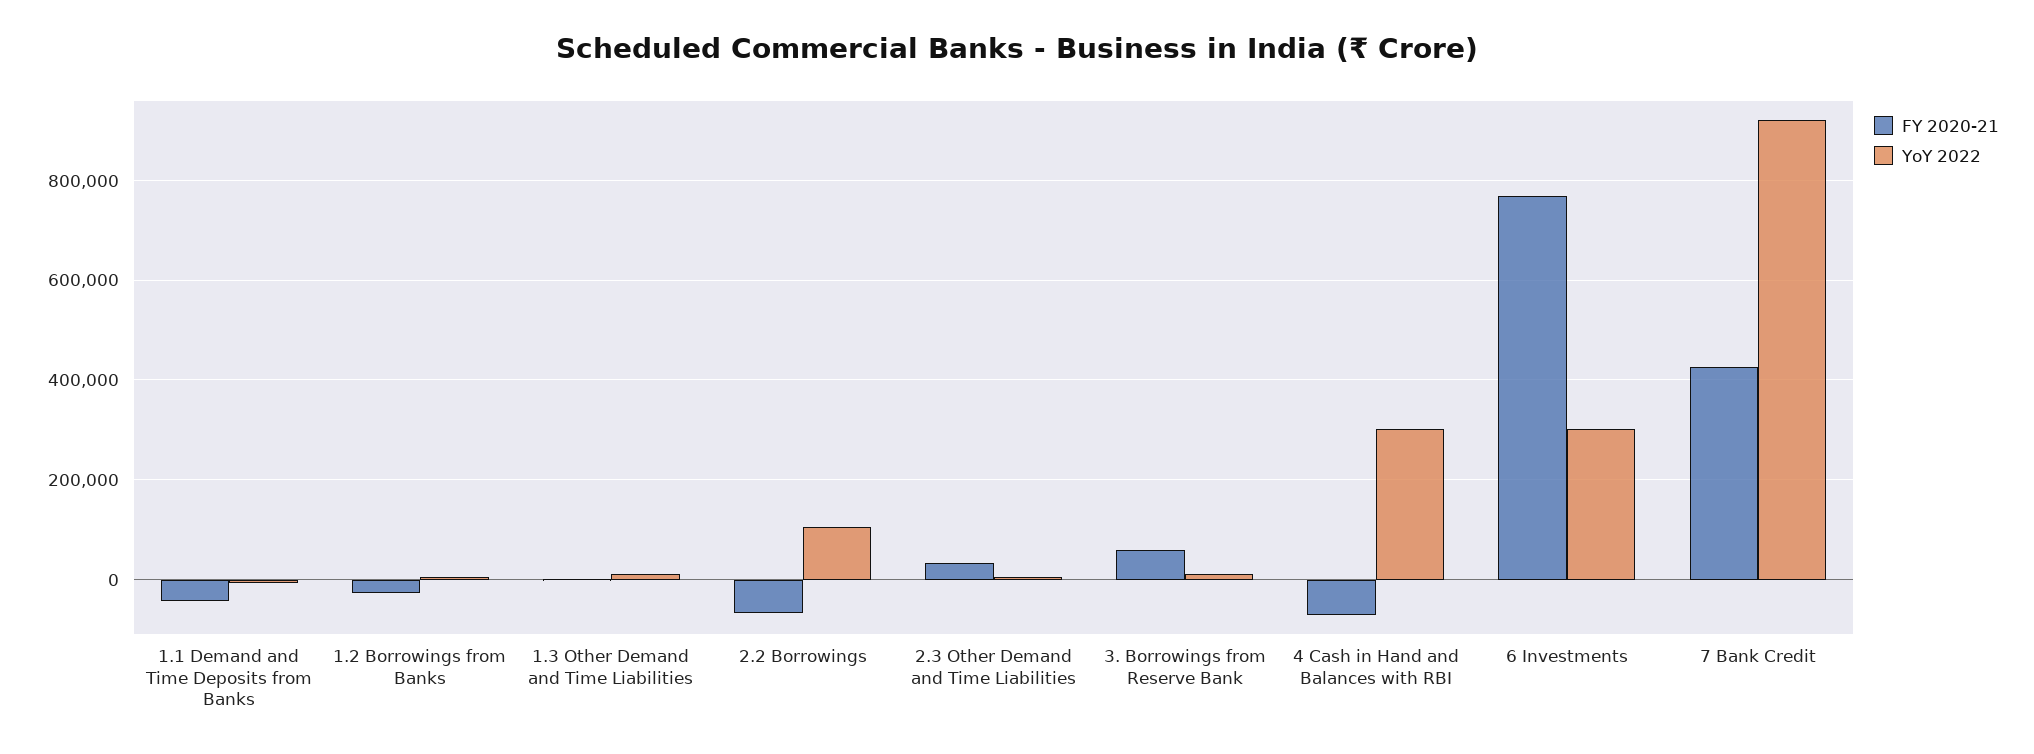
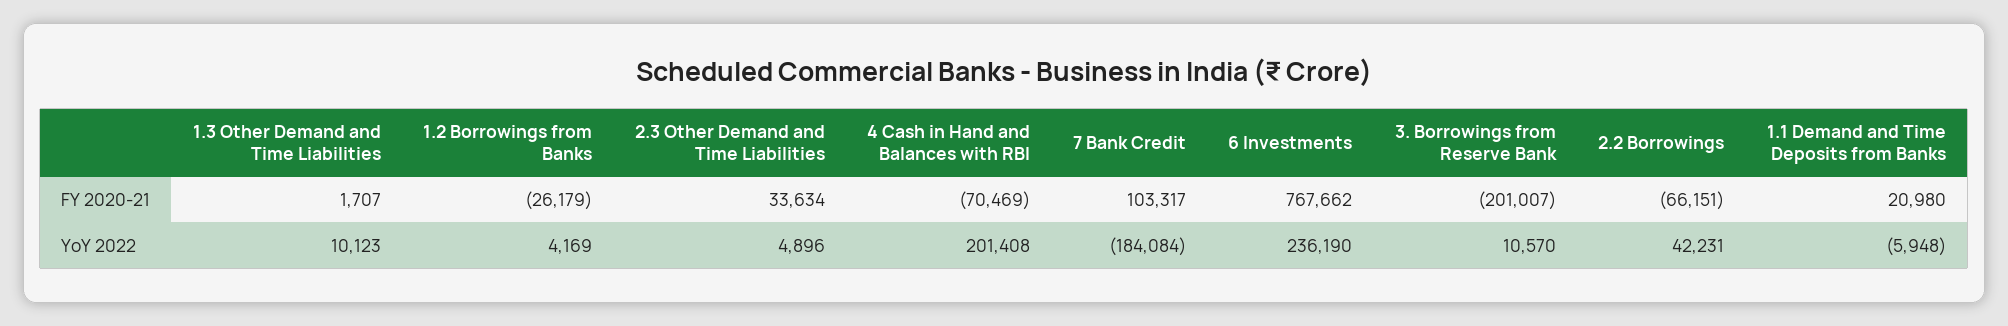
FY 2020-21, 1.1 Demand and Time Deposits from Banks: -40000 -> 20980
YoY 2022, 2.2 Borrowings: 100000 -> 42231
FY 2020-21, 3. Borrowings from Reserve Bank: 60000 -> -201007
YoY 2022, 4 Cash in Hand and Balances with RBI: 300000 -> 201408
YoY 2022, 6 Investments: 300000 -> 236190
FY 2020-21, 7 Bank Credit: 420000 -> 103317
YoY 2022, 7 Bank Credit: 920000 -> -184084

